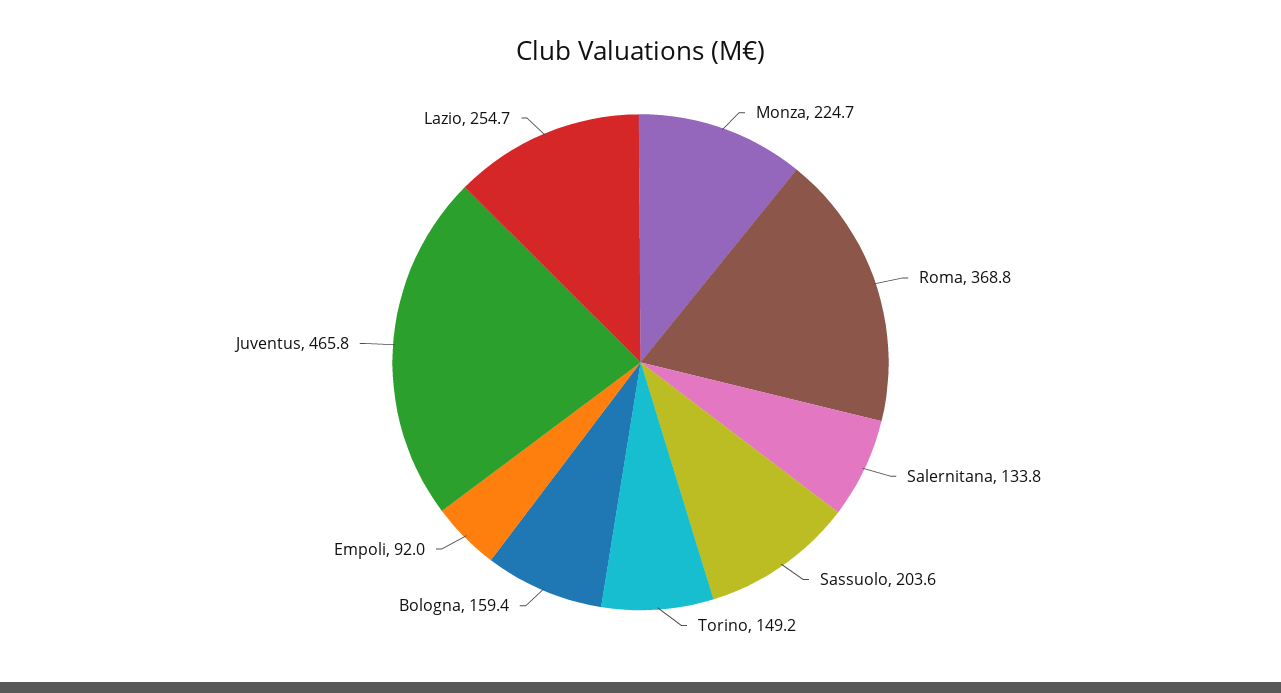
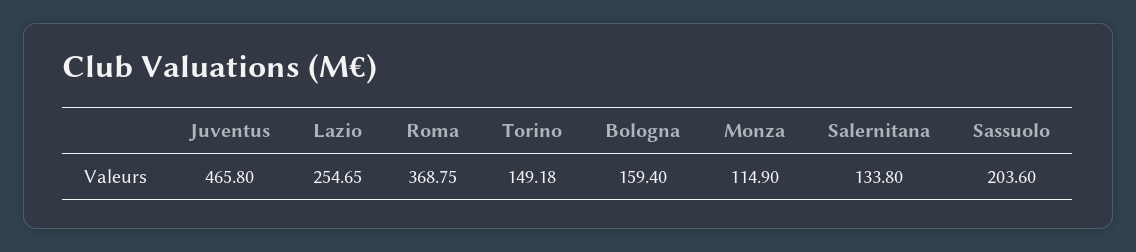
Monza: 224.7 -> 114.9
Empoli: 92 -> none

